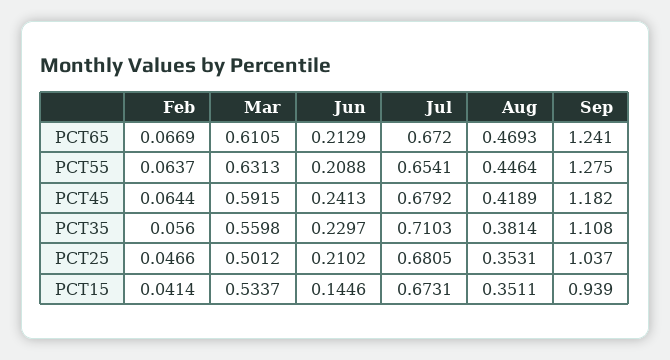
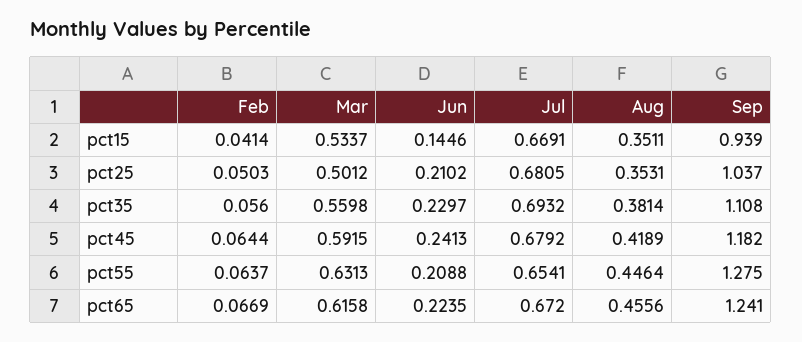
Mar, PCT65: 0.6105 -> 0.6158
Jun, PCT65: 0.2129 -> 0.2235
Aug, PCT65: 0.4693 -> 0.4556
Jul, PCT35: 0.7103 -> 0.6932
Feb, PCT25: 0.0466 -> 0.0503
Jul, PCT15: 0.6731 -> 0.6691

